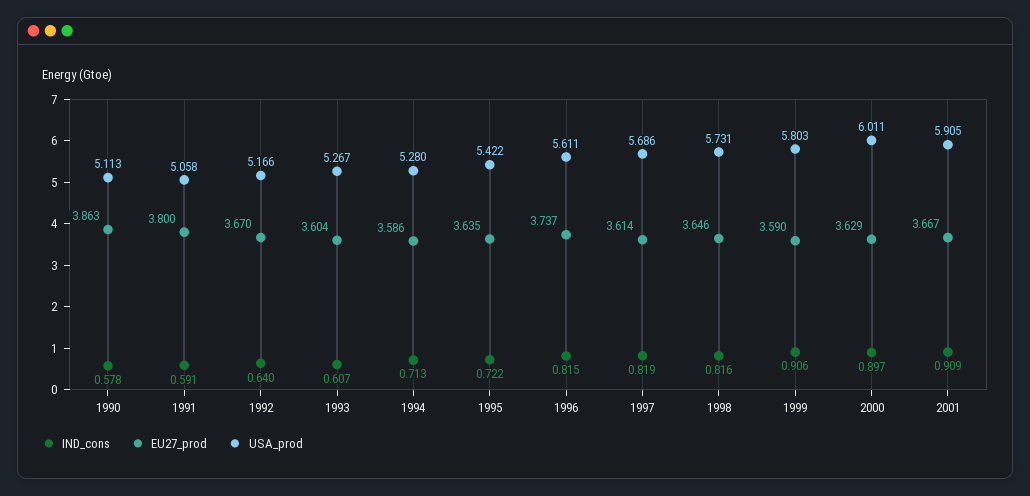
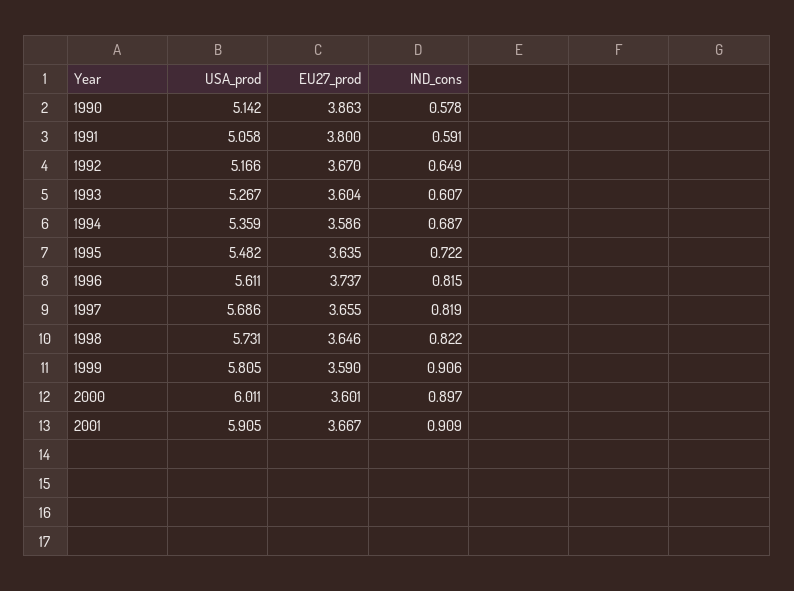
USA_prod, 1990: 5.113 -> 5.142
IND_cons, 1992: 0.64 -> 0.649
IND_cons, 1994: 0.713 -> 0.687
USA_prod, 1994: 5.28 -> 5.359
USA_prod, 1995: 5.422 -> 5.482
EU27_prod, 1997: 3.614 -> 3.655
IND_cons, 1998: 0.816 -> 0.822
USA_prod, 1999: 5.803 -> 5.805
EU27_prod, 2000: 3.629 -> 3.601

